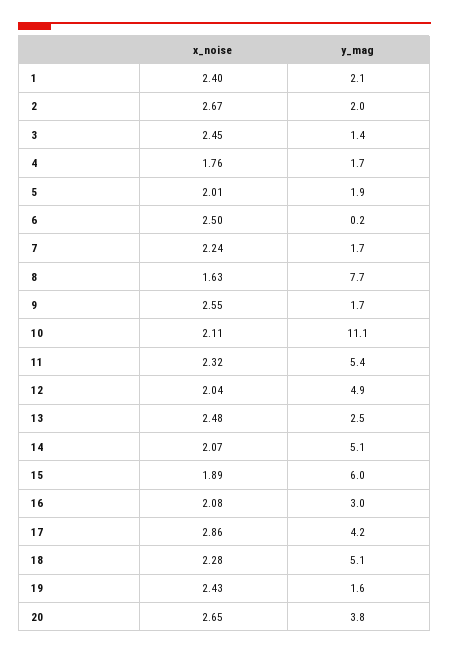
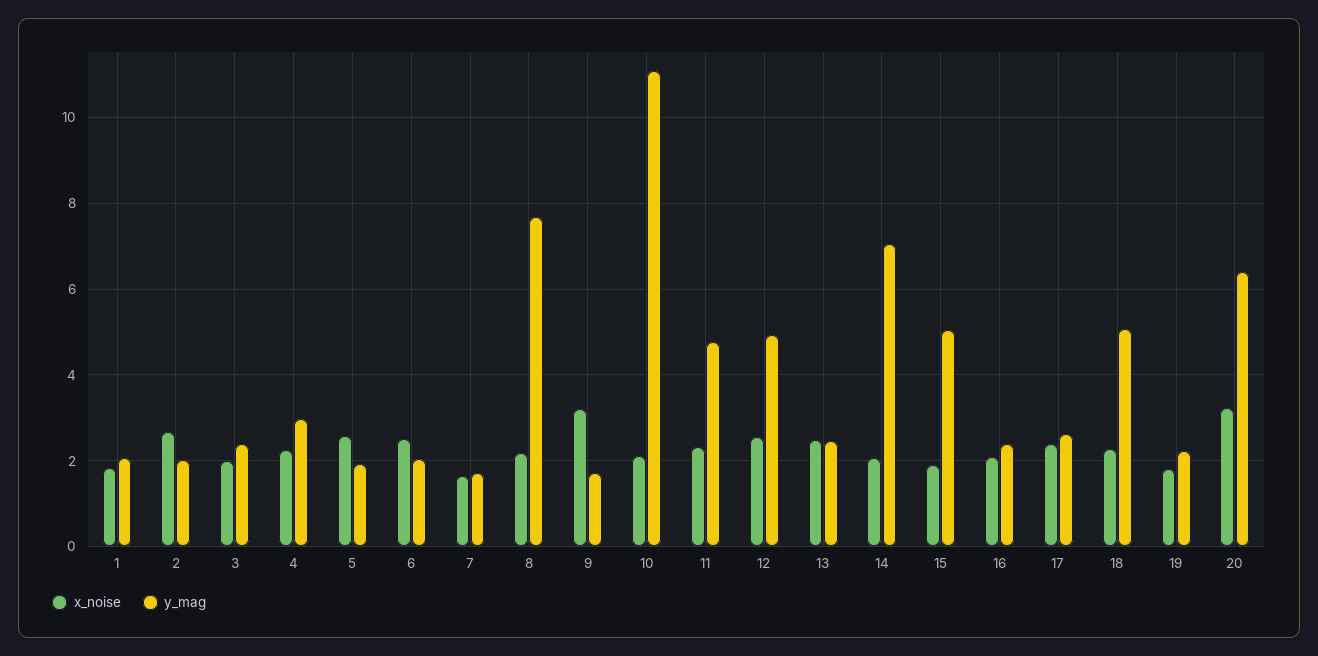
x_noise, 1: 2.4 -> 1.8
x_noise, 3: 2.45 -> 2
y_mag, 3: 1.4 -> 2.4
x_noise, 4: 1.76 -> 2.2
y_mag, 4: 1.7 -> 3
x_noise, 5: 2.01 -> 2.6
y_mag, 6: 0.2 -> 2
x_noise, 7: 2.24 -> 1.6
x_noise, 8: 1.63 -> 2.2
x_noise, 9: 2.55 -> 3.2
y_mag, 11: 5.4 -> 4.8
x_noise, 12: 2.04 -> 2.6
y_mag, 14: 5.1 -> 7
y_mag, 15: 6 -> 5
y_mag, 16: 3 -> 2.4
x_noise, 17: 2.86 -> 2.4
y_mag, 17: 4.2 -> 2.6
x_noise, 19: 2.43 -> 1.8
y_mag, 19: 1.6 -> 2.2
x_noise, 20: 2.65 -> 3.2
y_mag, 20: 3.8 -> 6.4

